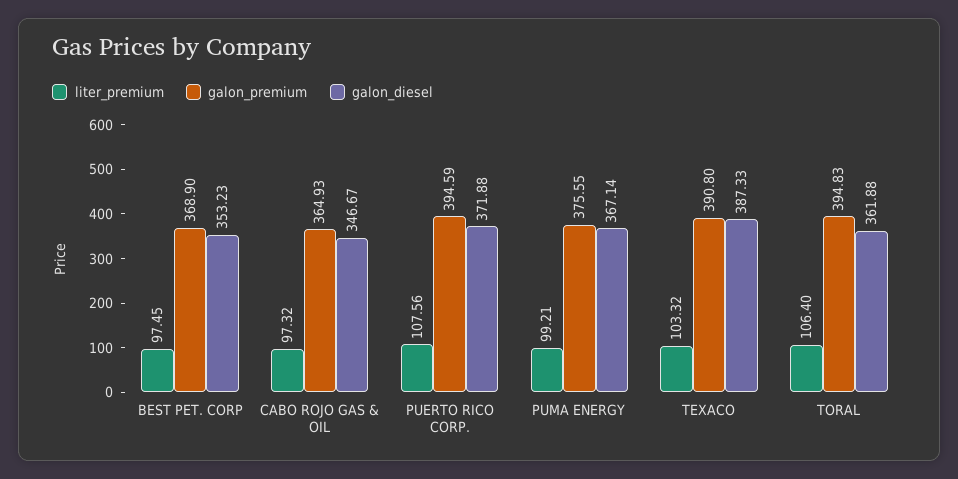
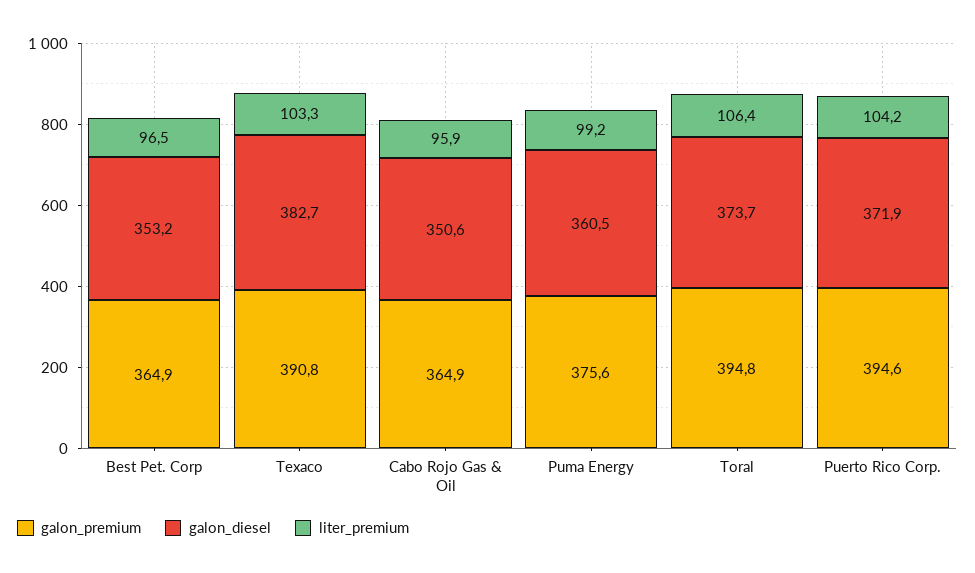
liter_premium, BEST PET. CORP: 97.45 -> 96.5
galon_premium, BEST PET. CORP: 368.9 -> 364.9
liter_premium, CABO ROJO GAS & OIL: 97.32 -> 95.9
galon_diesel, CABO ROJO GAS & OIL: 346.67 -> 350.6
liter_premium, PUERTO RICO CORP.: 107.56 -> 104.2
galon_diesel, PUMA ENERGY: 367.14 -> 360.5
galon_diesel, TEXACO: 387.33 -> 382.7
galon_diesel, TORAL: 361.88 -> 373.7

